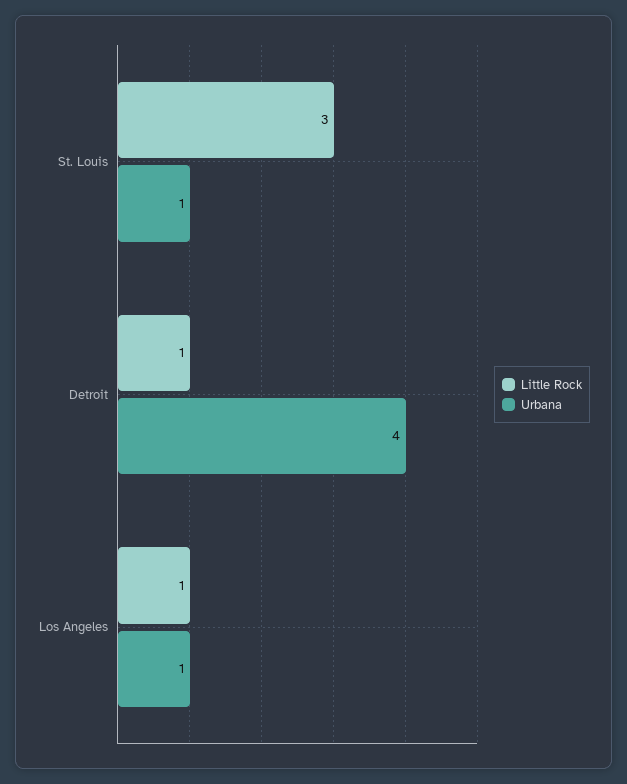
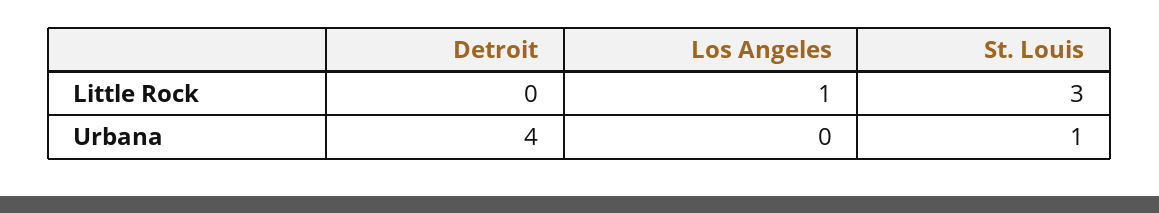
Little Rock, Detroit: 1 -> 0
Urbana, Los Angeles: 1 -> 0

